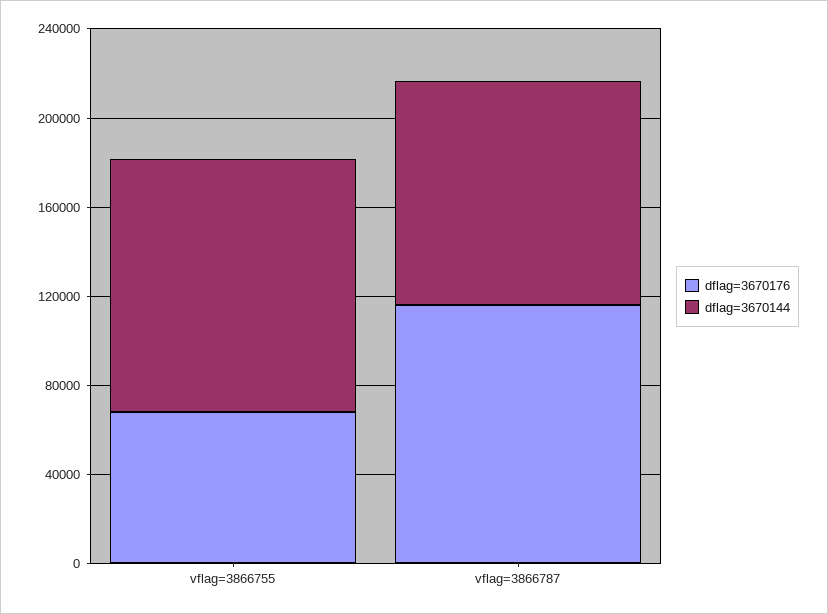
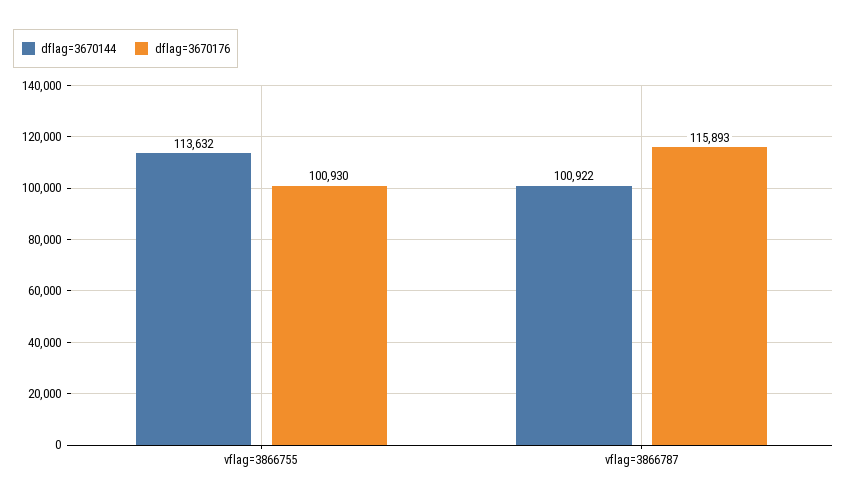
dflag=3670176, vflag=3866755: 70000 -> 100930

